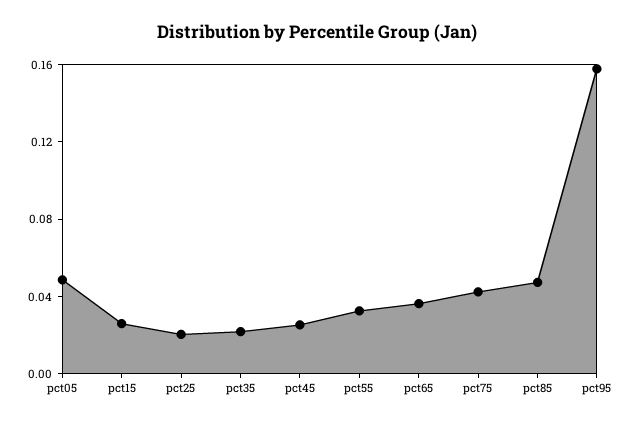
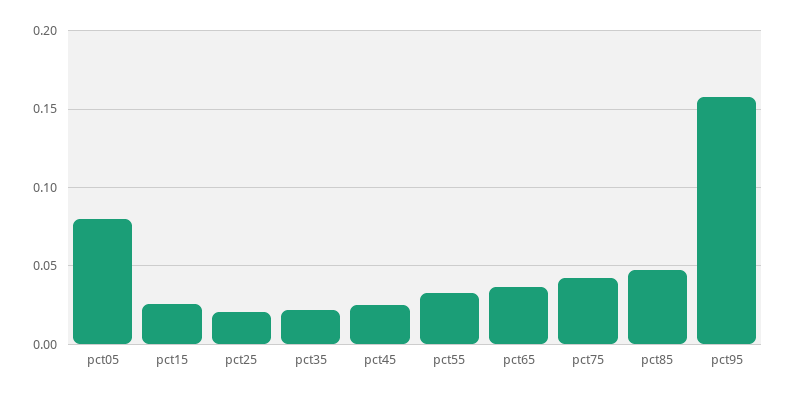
pct05: 0.05 -> 0.08

